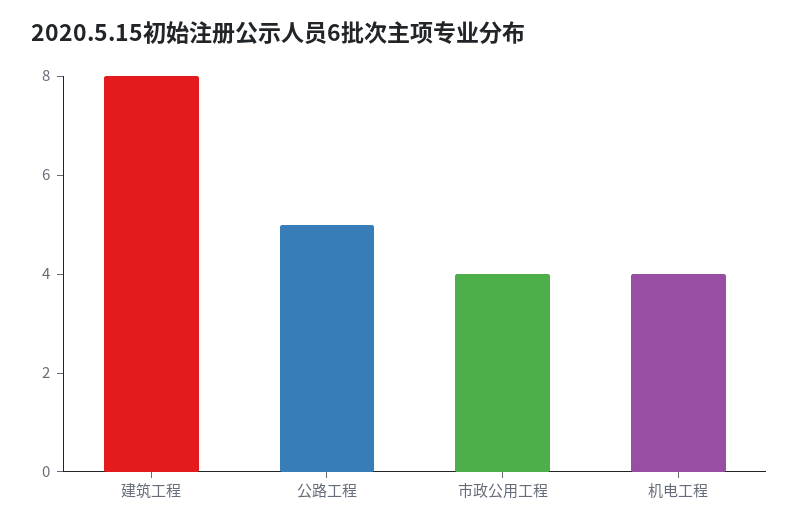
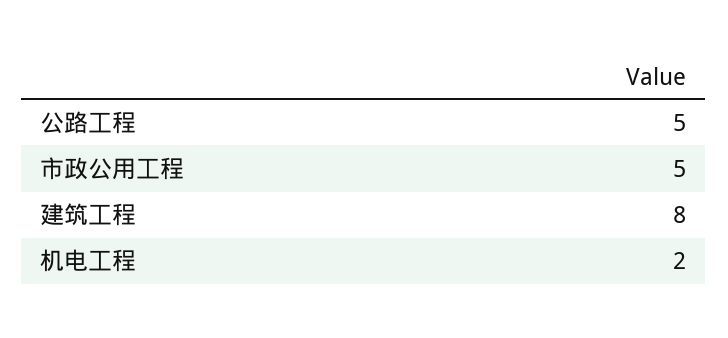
市政公用工程: 4 -> 5
机电工程: 4 -> 2

